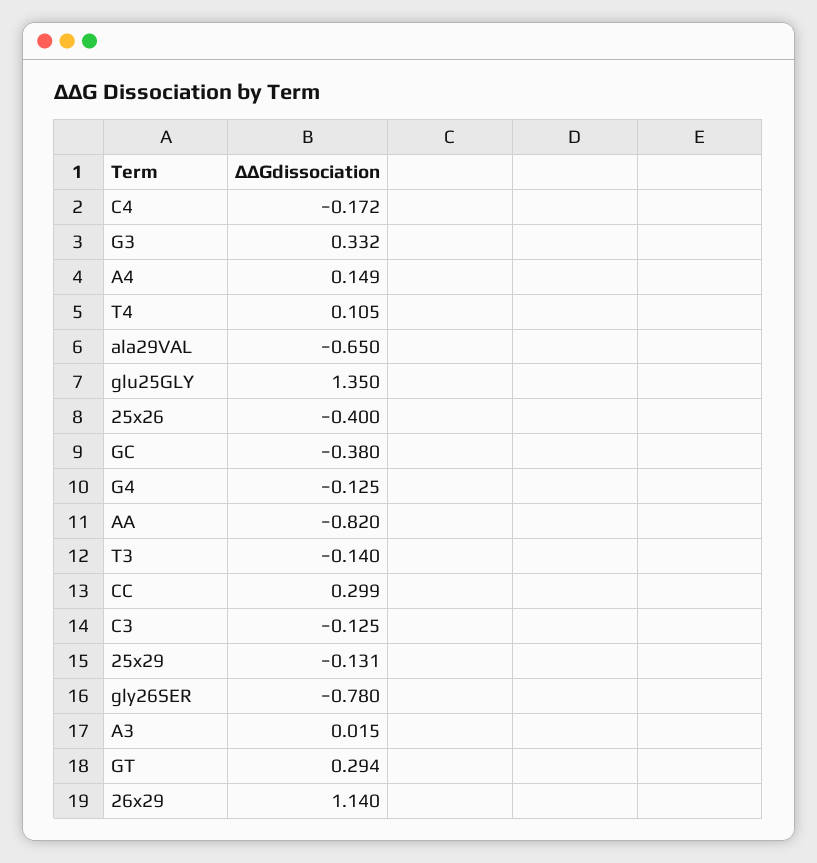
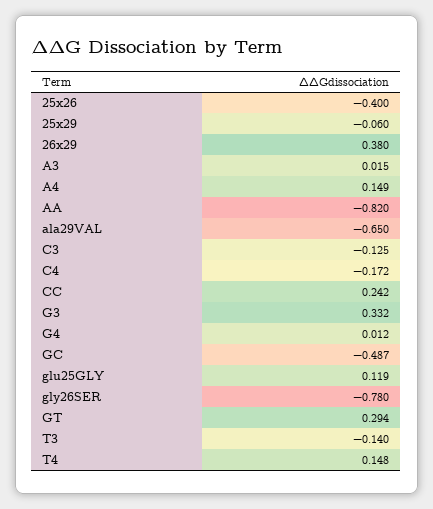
T4: 0.105 -> 0.148
glu25GLY: 1.35 -> 0.119
GC: -0.38 -> -0.487
G4: -0.125 -> 0.012
CC: 0.299 -> 0.242
25x29: -0.131 -> -0.06
26x29: 1.14 -> 0.38

